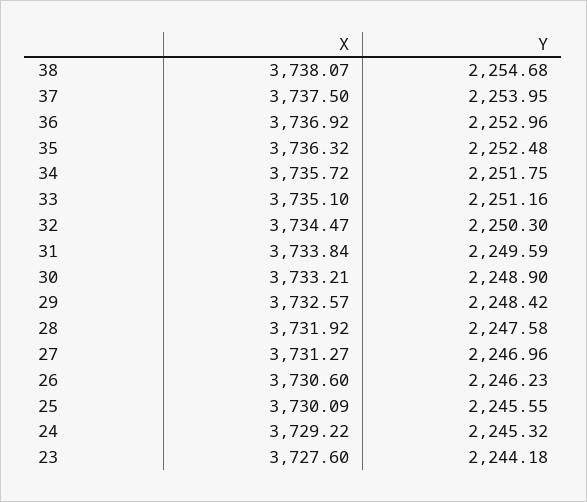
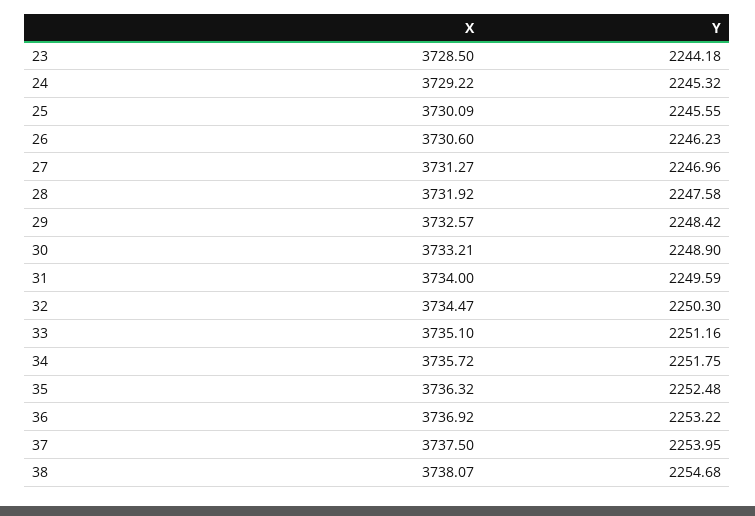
Y, 36: 2252.96 -> 2253.22
X, 31: 3733.84 -> 3734
X, 23: 3727.6 -> 3728.5

